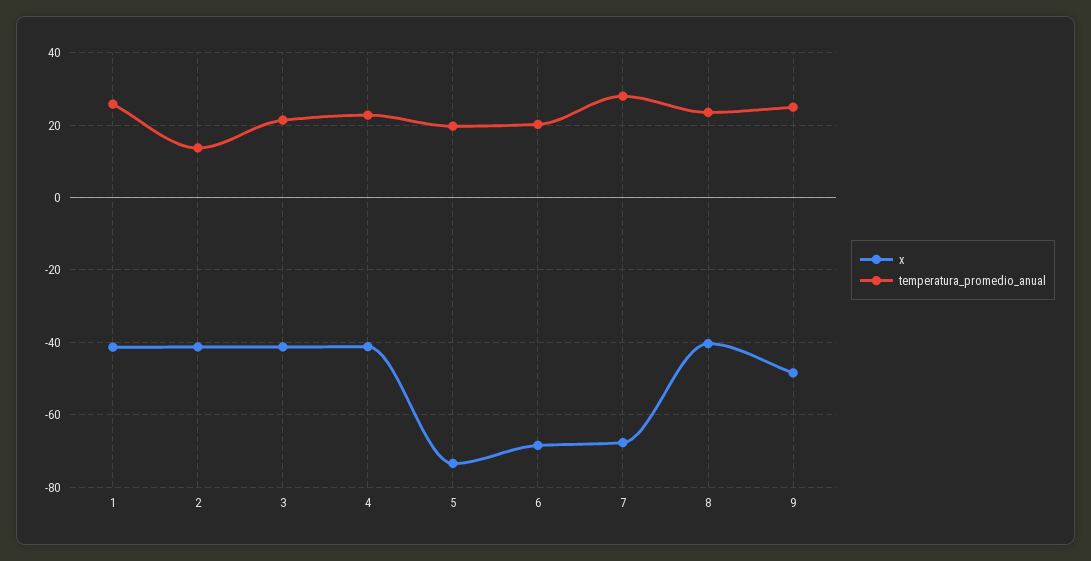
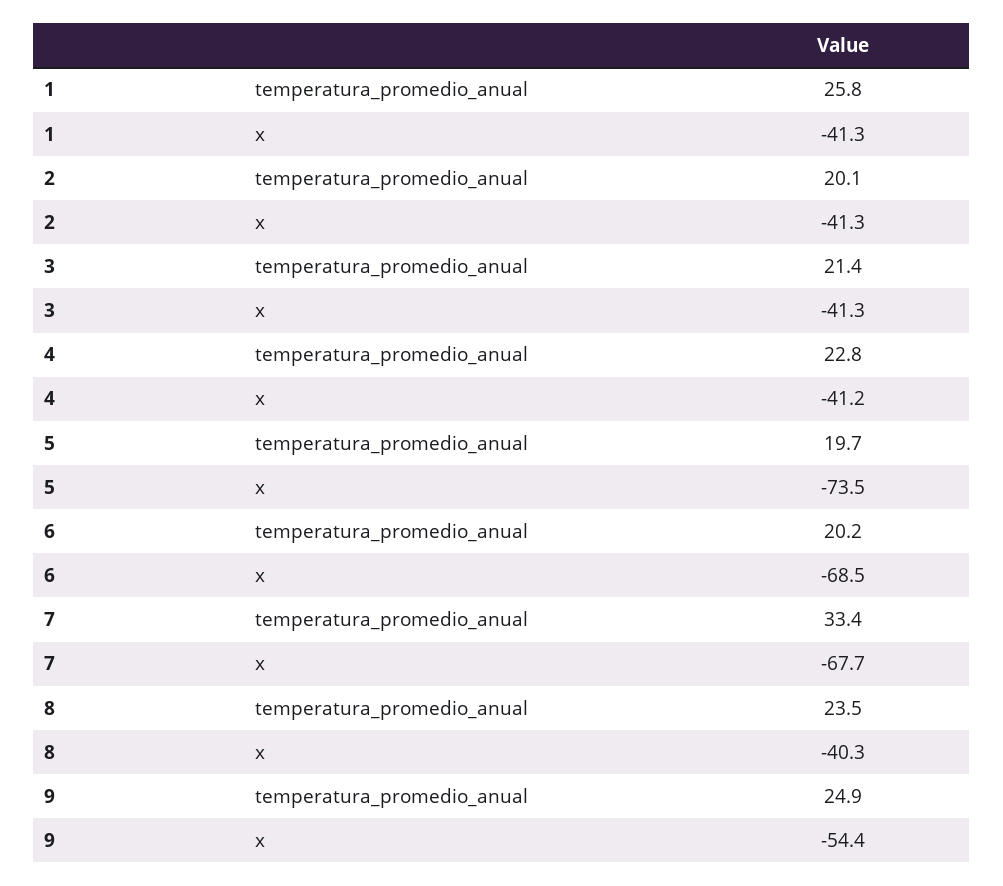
temperatura_promedio_anual, 2: 14 -> 20.1
temperatura_promedio_anual, 7: 28 -> 33.4
x, 9: -48 -> -54.4

